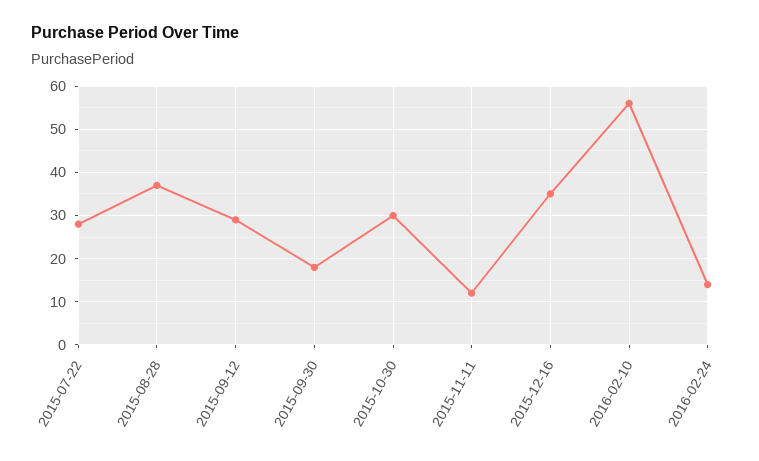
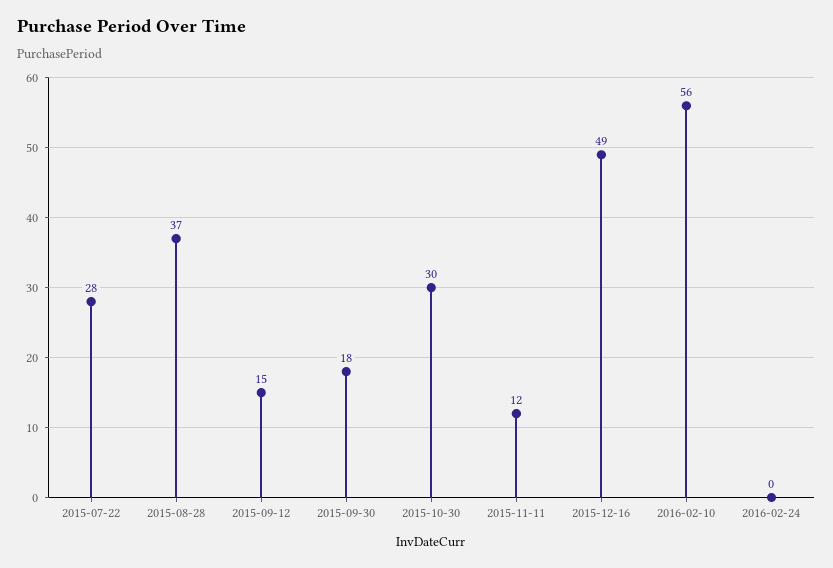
2015-09-12: 30 -> 15
2015-12-16: 35 -> 49
2016-02-24: 15 -> 0

